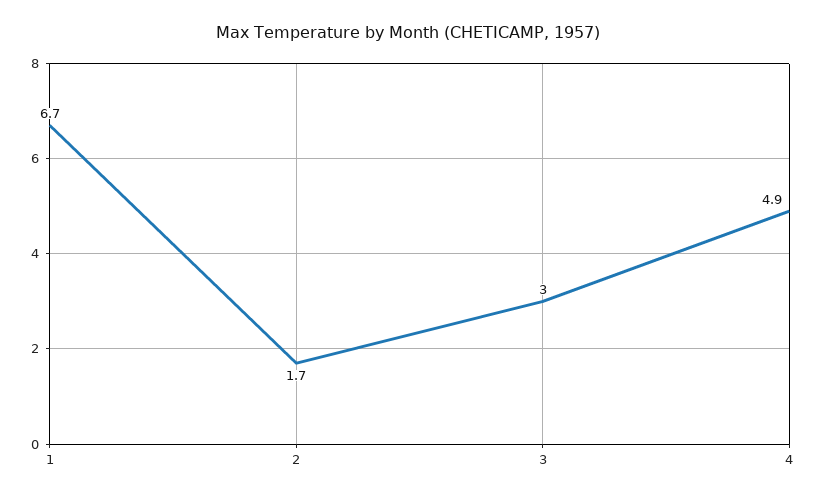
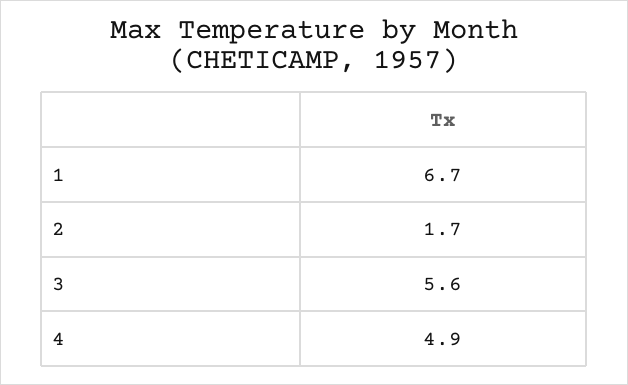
3: 3 -> 5.6

